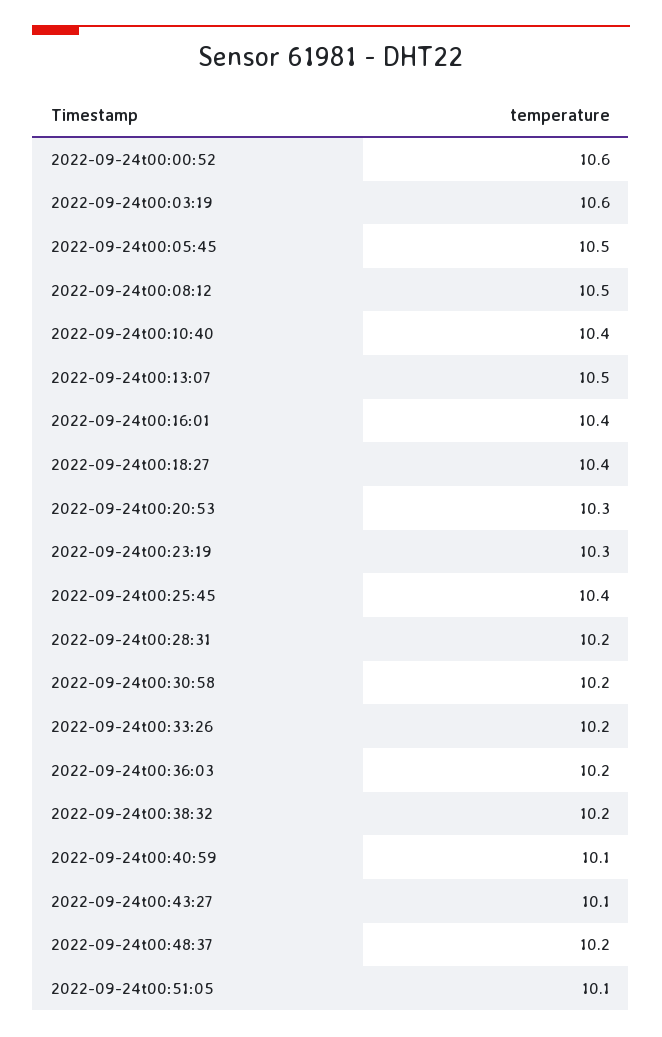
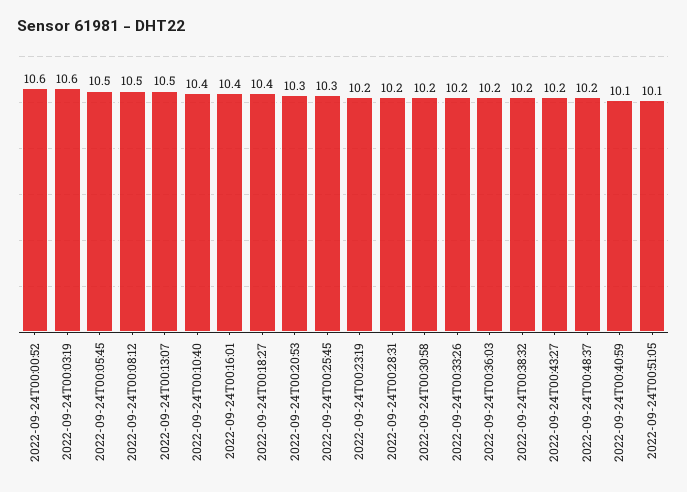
2022-09-24t00:23:19: 10.3 -> 10.2
2022-09-24t00:25:45: 10.4 -> 10.3
2022-09-24t00:43:27: 10.1 -> 10.2

